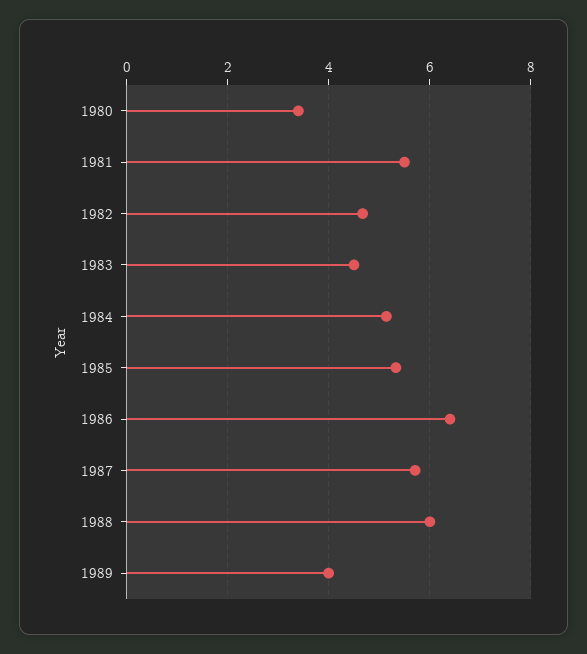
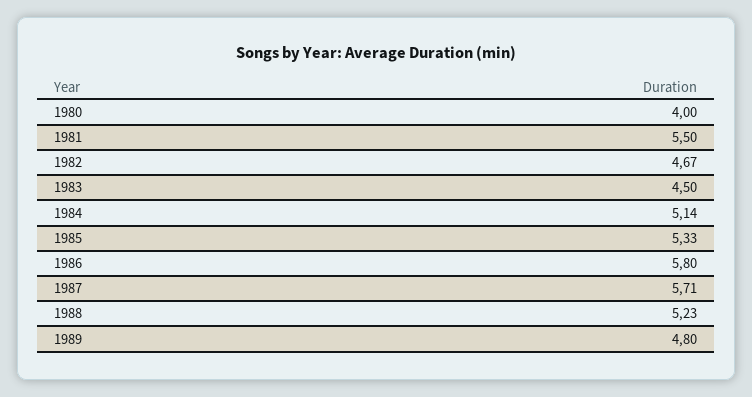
1980: 3.4 -> 4
1986: 6.4 -> 5.8
1988: 6 -> 5.23
1989: 4 -> 4.8

